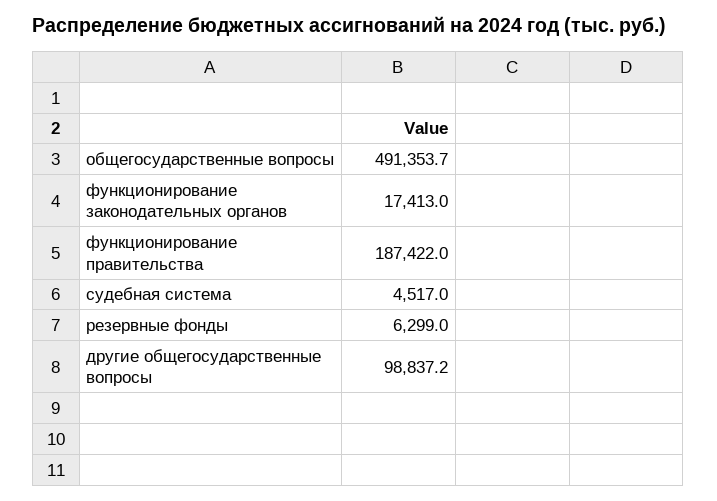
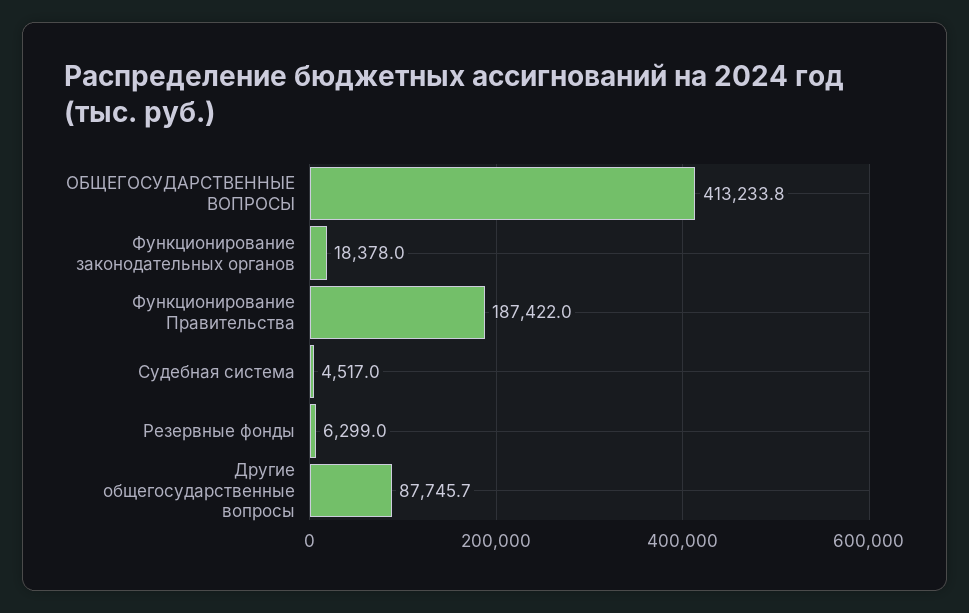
общегосударственные вопросы: 491353.7 -> 413233.8
функционирование законодательных органов: 17413 -> 18378
другие общегосударственные вопросы: 98837.2 -> 87745.7

